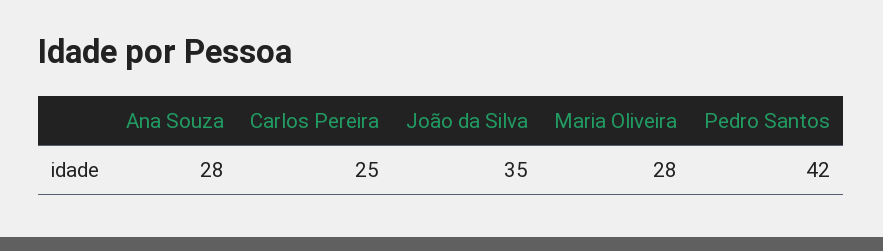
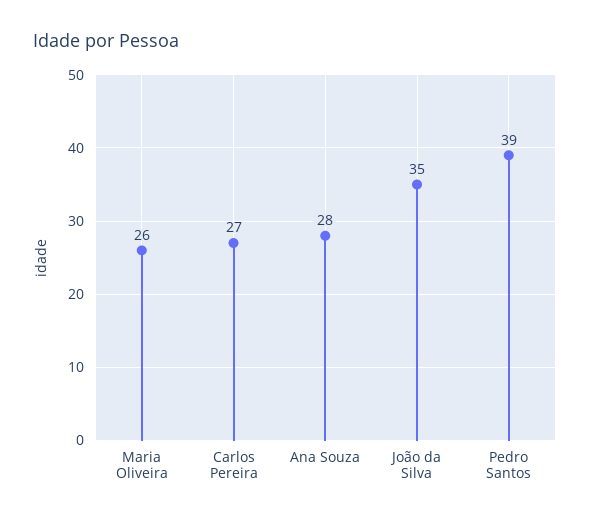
Carlos Pereira: 25 -> 27
Maria Oliveira: 28 -> 26
Pedro Santos: 42 -> 39

